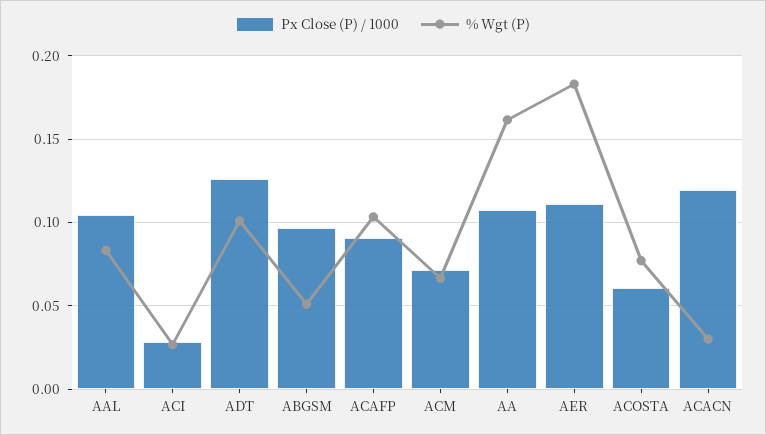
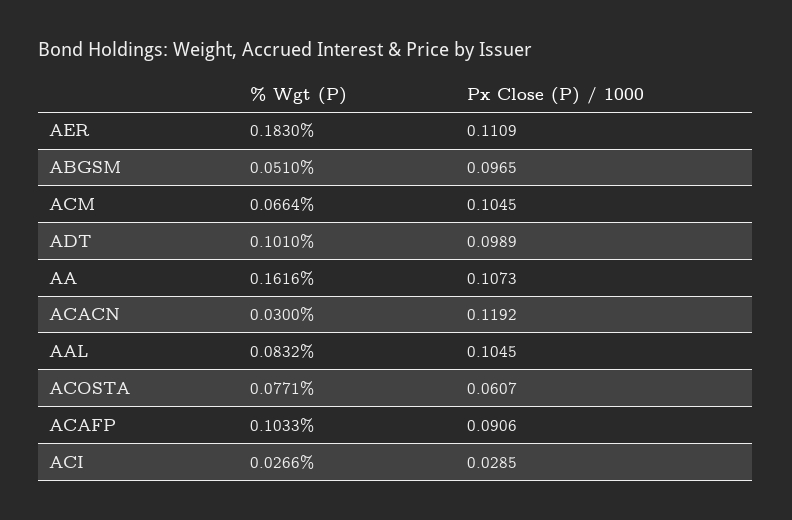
Px Close (P) / 1000, ADT: 0.125 -> 0.0989
Px Close (P) / 1000, ACM: 0.07 -> 0.1045

